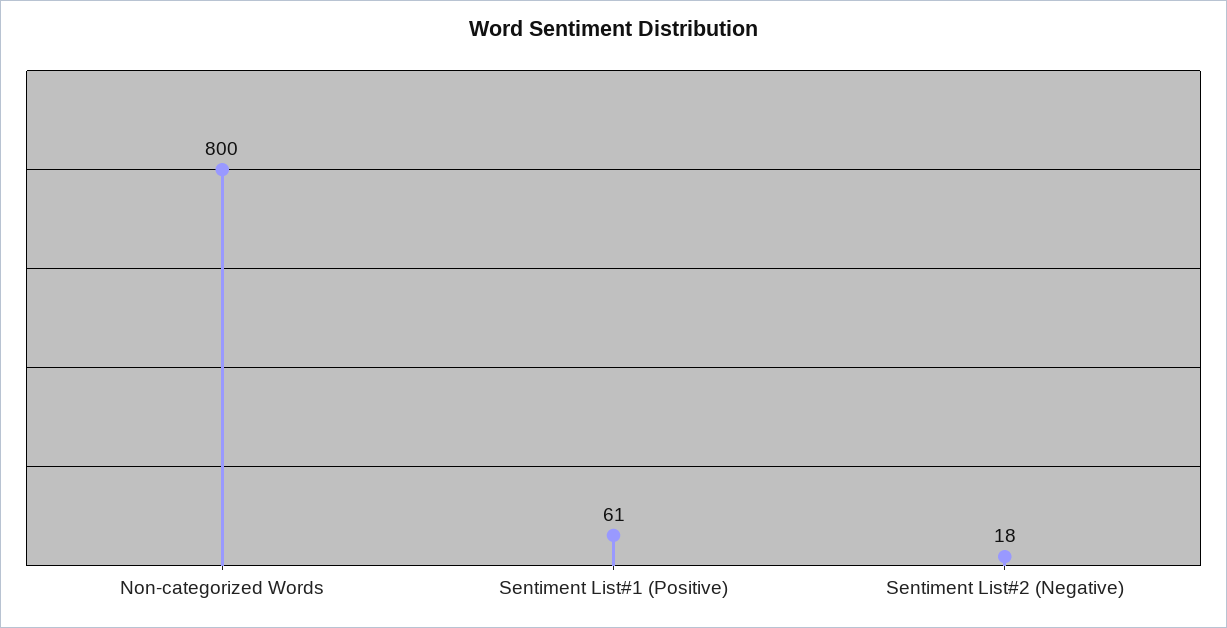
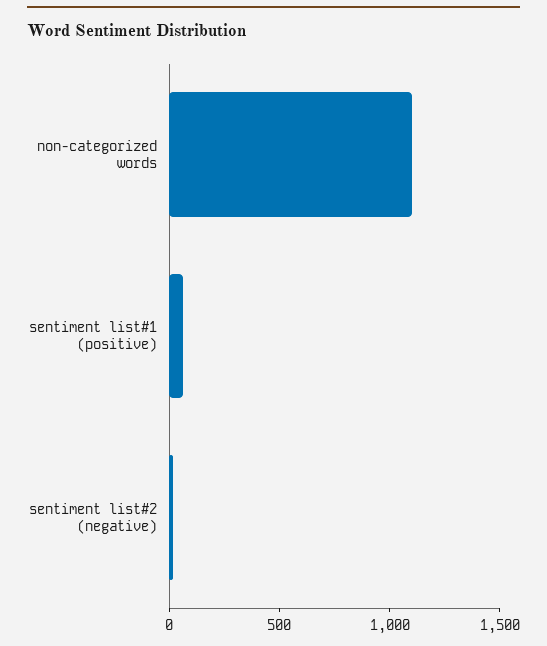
Non-categorized Words: 800 -> 1100

